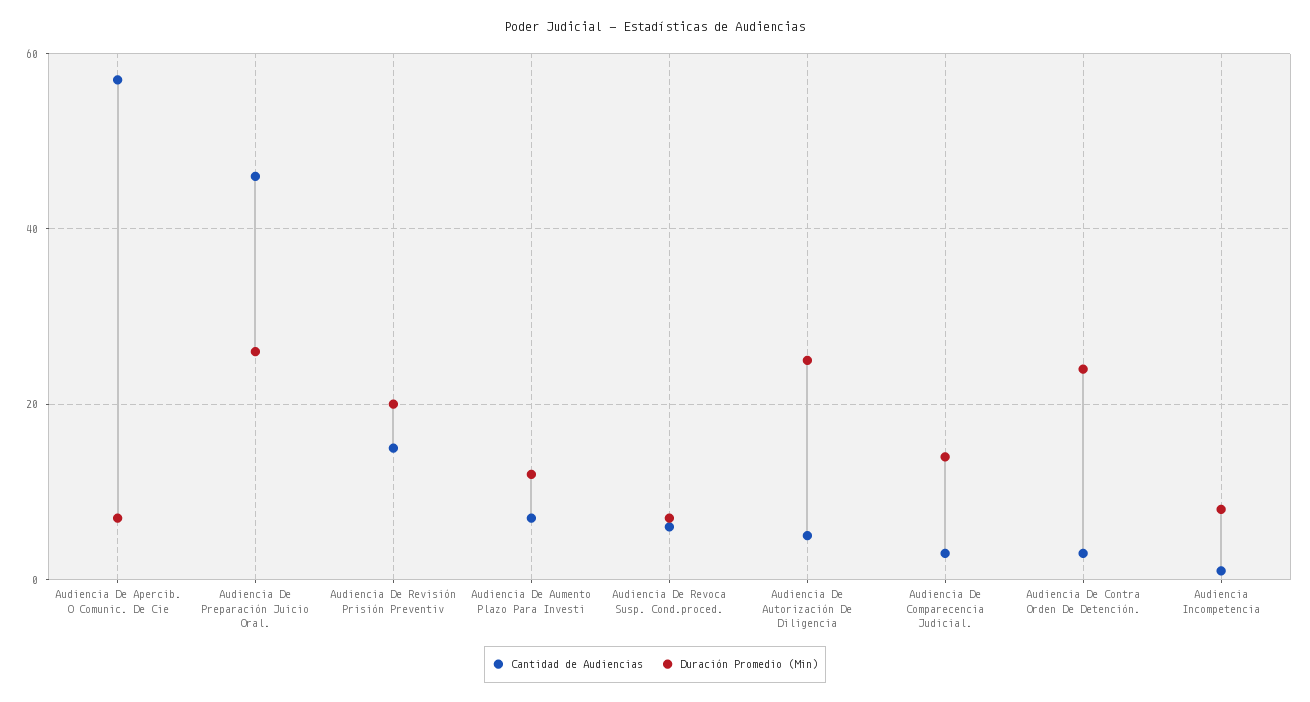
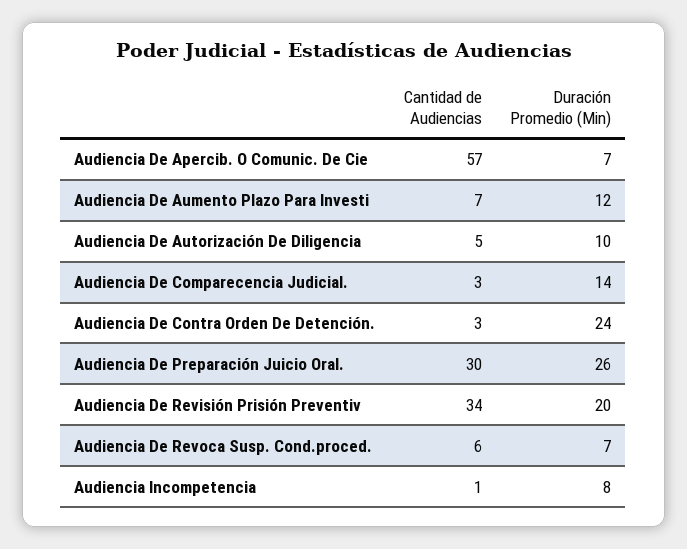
Cantidad de Audiencias, Audiencia De Preparación Juicio Oral.: 45 -> 30
Cantidad de Audiencias, Audiencia De Revisión Prisión Preventiv: 15 -> 34
Duración Promedio (Min), Audiencia De Autorización De Diligencia: 25 -> 10

